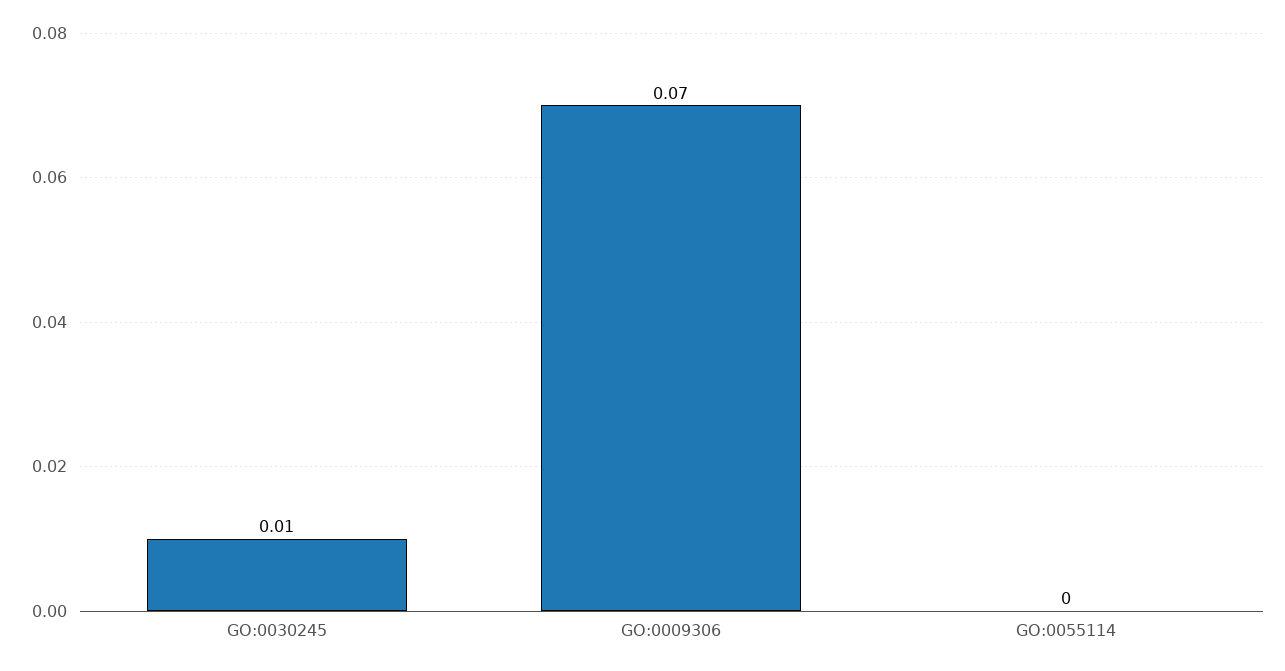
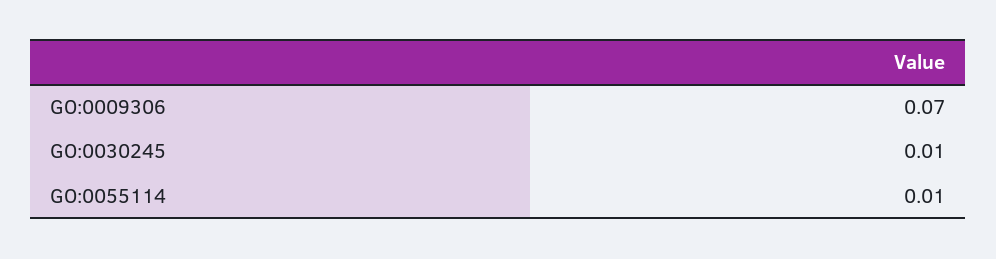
GO:0055114: 0 -> 0.01

